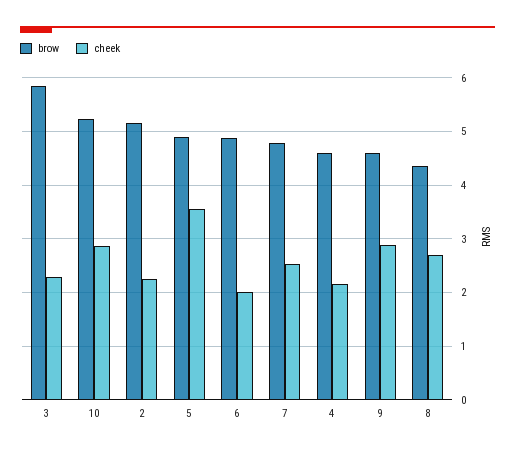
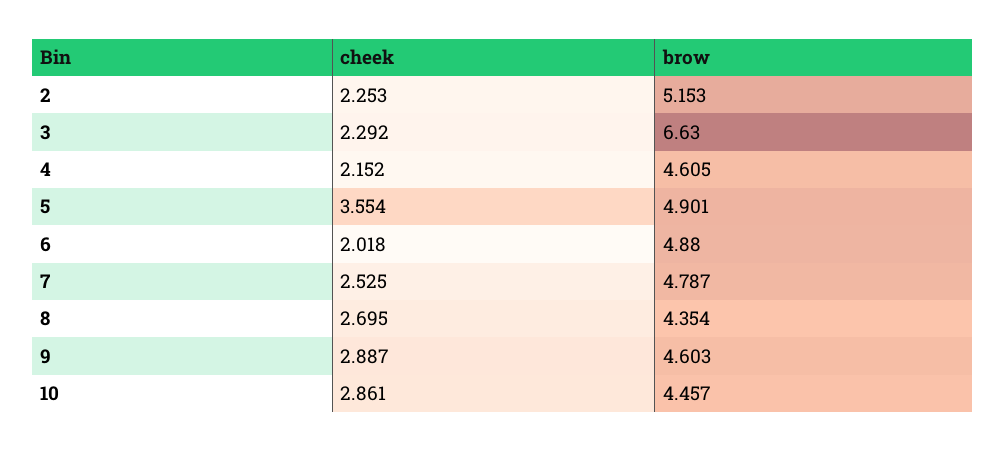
brow, 3: 5.8 -> 6.63
brow, 10: 5.2 -> 4.457

